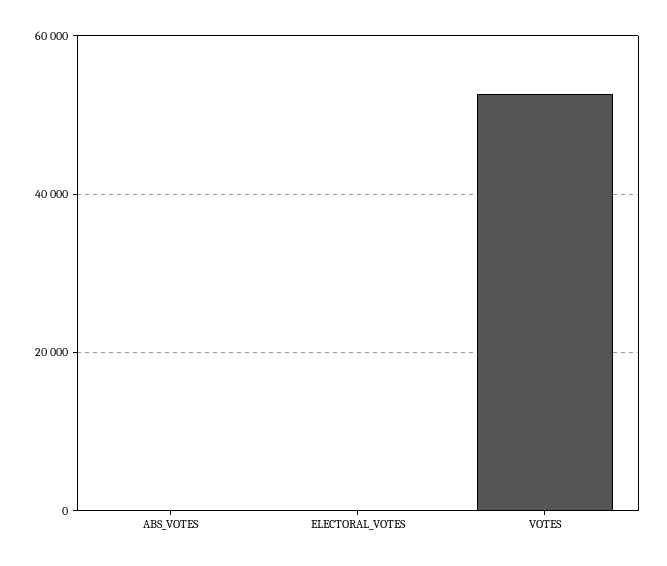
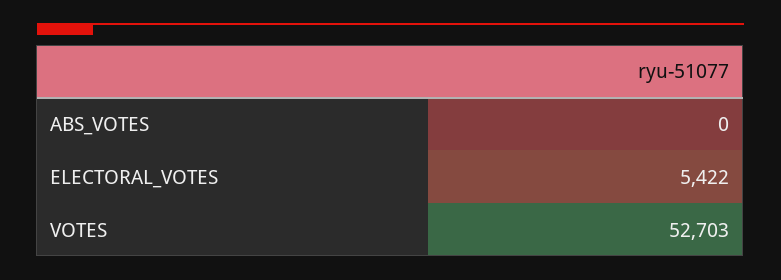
ELECTORAL_VOTES: 0 -> 5422

